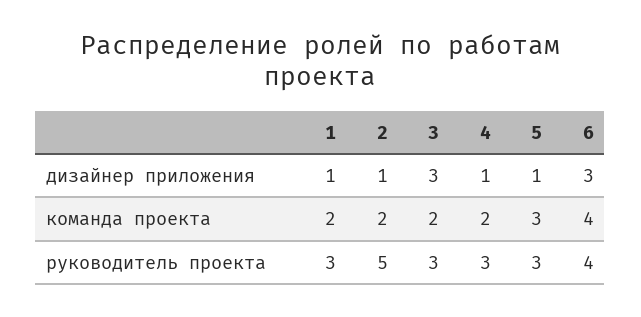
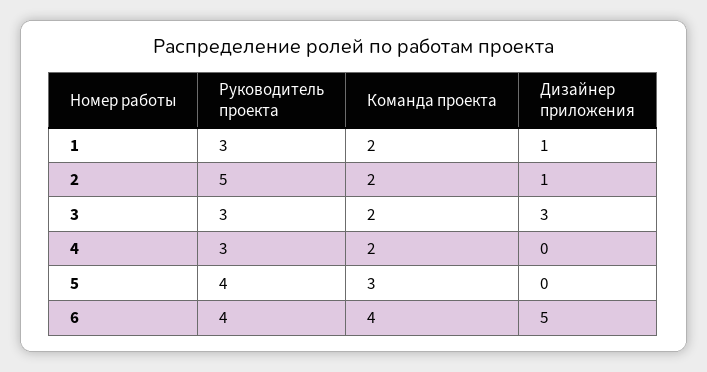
4, дизайнер приложения: 1 -> 0
5, дизайнер приложения: 1 -> 0
6, дизайнер приложения: 3 -> 5
5, руководитель проекта: 3 -> 4

